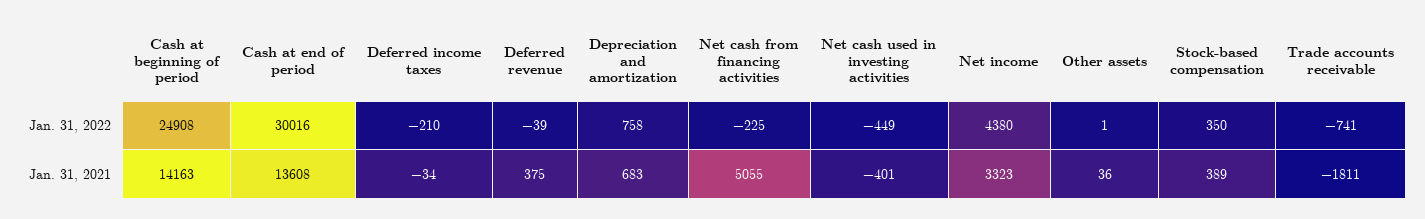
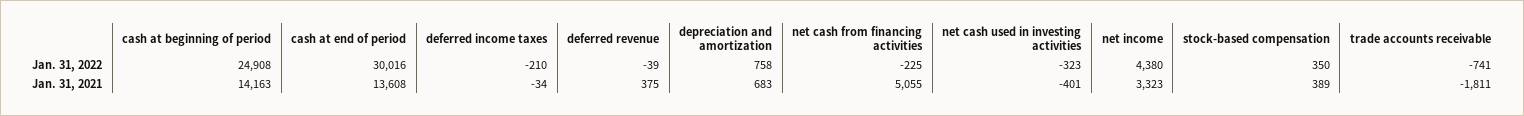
Net cash used in investing activities, Jan. 31, 2022: -449 -> -323
Other assets, Jan. 31, 2022: 1 -> none
Other assets, Jan. 31, 2021: 36 -> none

